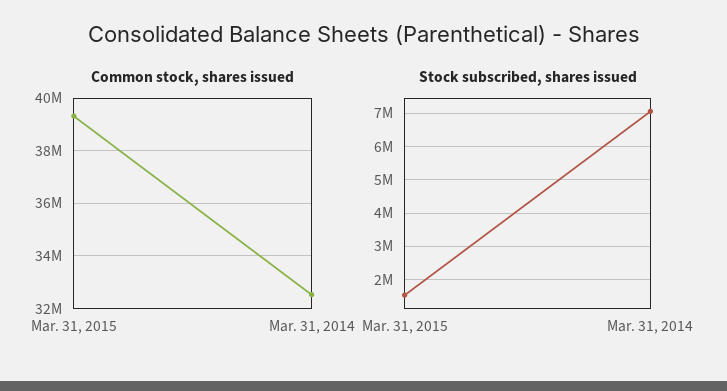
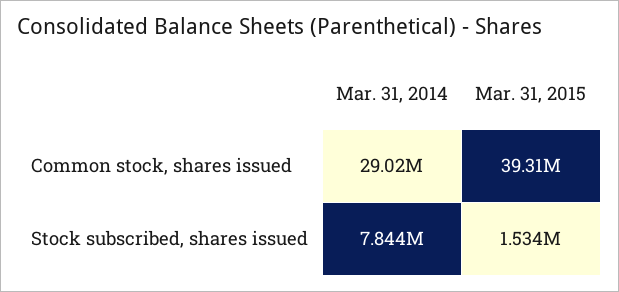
Common stock, shares issued, Mar. 31, 2014: 32500000 -> 29020000
Stock subscribed, shares issued, Mar. 31, 2014: 7000000 -> 7844000

